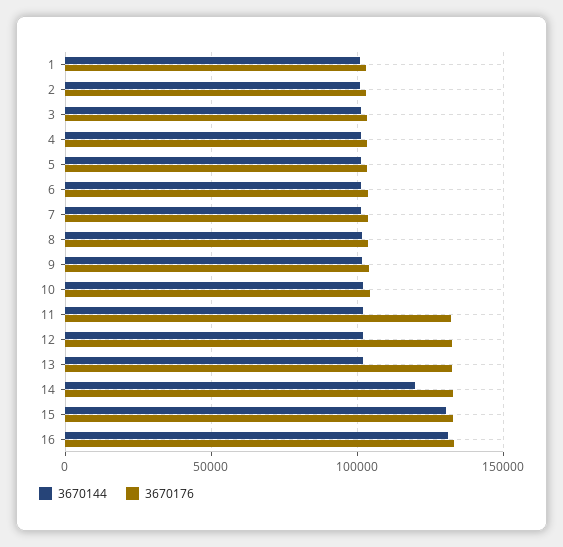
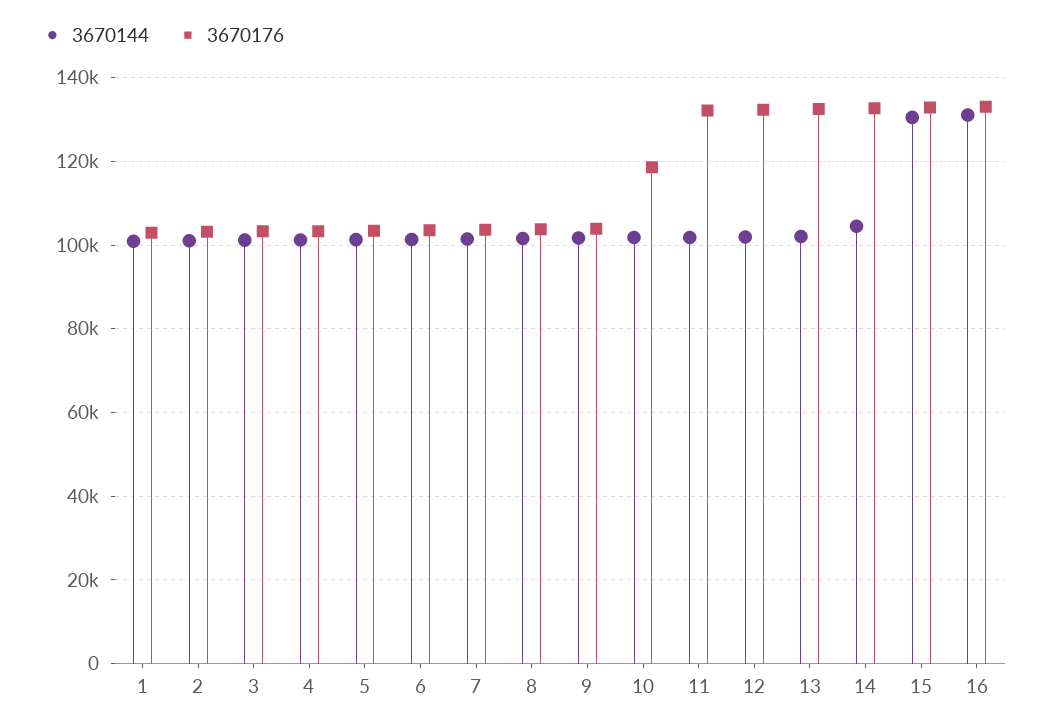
3670176, 10: 105000 -> 118000
3670144, 14: 120000 -> 104000

